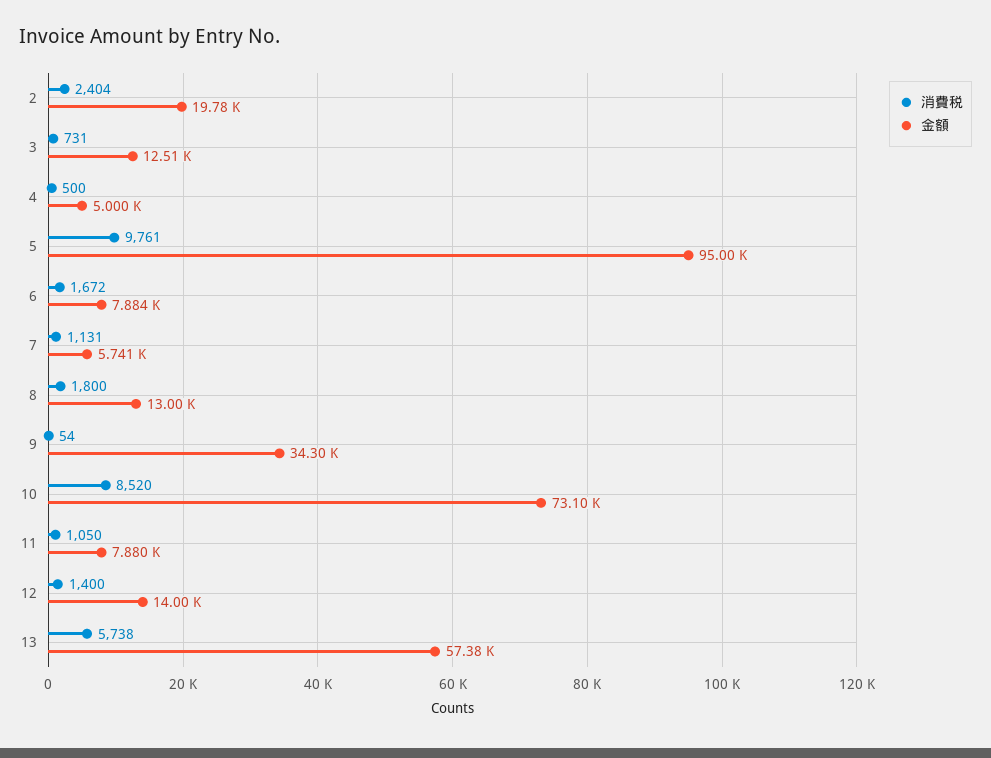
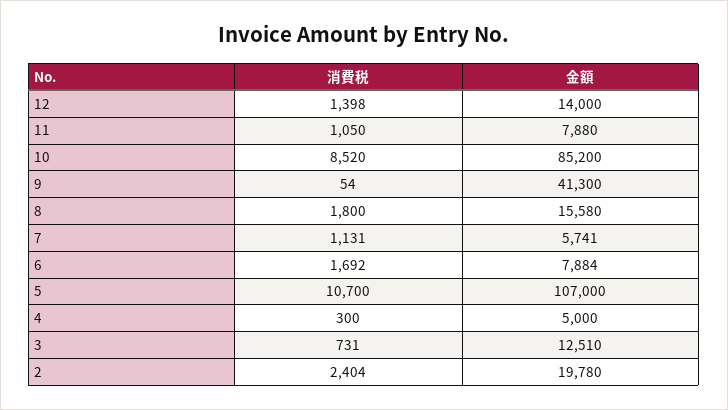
消費税, 4: 500 -> 300
消費税, 5: 9761 -> 10700
金額, 5: 95000 -> 107000
消費税, 6: 1672 -> 1692
金額, 8: 13000 -> 15580
金額, 9: 34300 -> 41300
金額, 10: 73100 -> 85200
消費税, 12: 1400 -> 1398
消費税, 13: 5738 -> none
金額, 13: 57380 -> none

